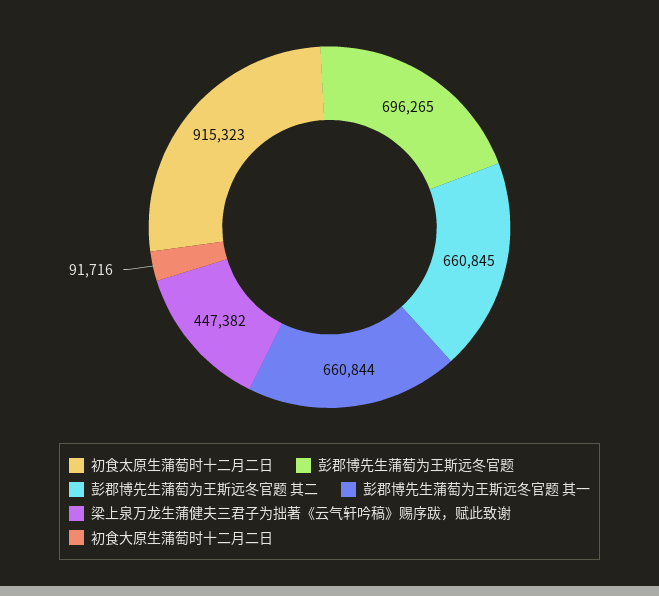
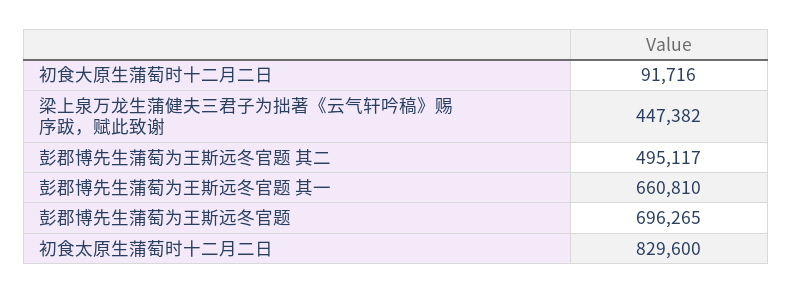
初食太原生蒲萄时十二月二日: 915323 -> 829600
彭郡博先生蒲萄为王斯远冬官题 其二: 660845 -> 495117
彭郡博先生蒲萄为王斯远冬官题 其一: 660844 -> 660810

